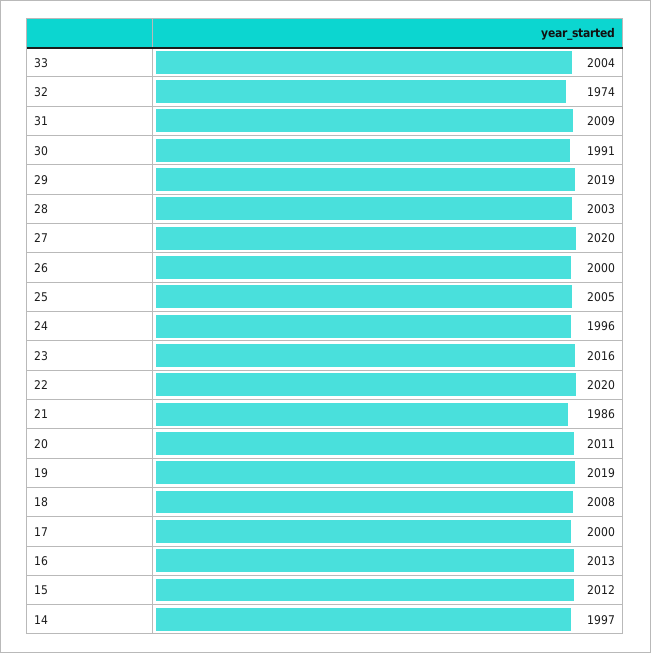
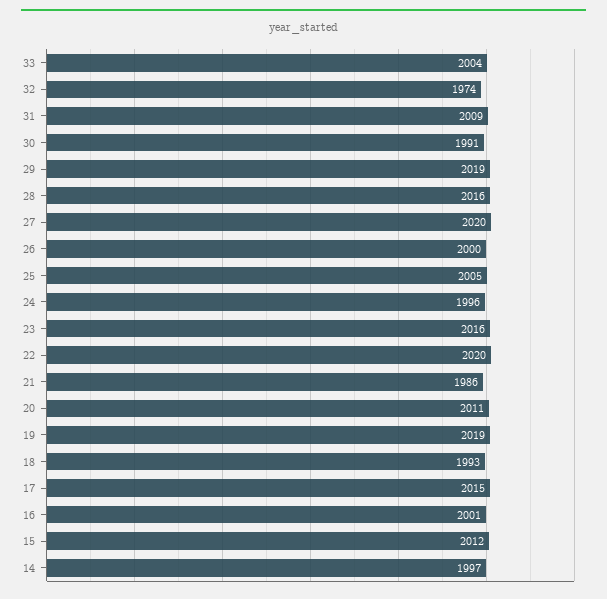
28: 2003 -> 2016
18: 2008 -> 1993
17: 2000 -> 2015
16: 2013 -> 2001

